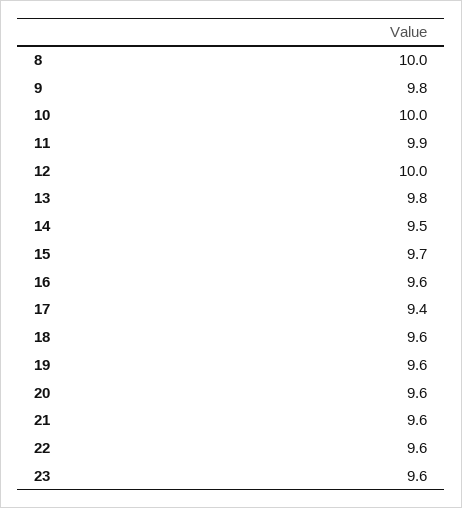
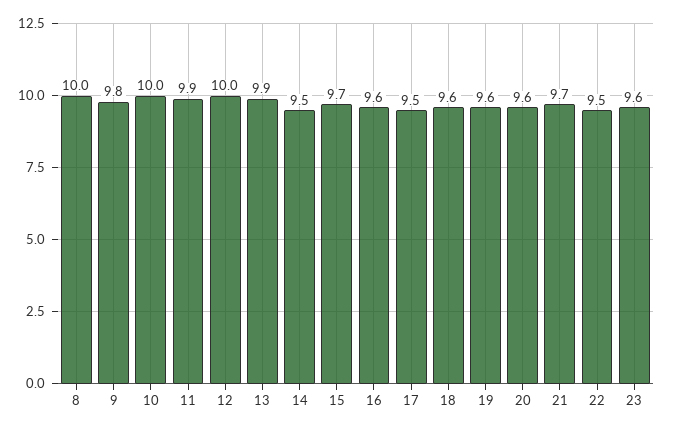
13: 9.8 -> 9.9
17: 9.4 -> 9.5
21: 9.6 -> 9.7
22: 9.6 -> 9.5

